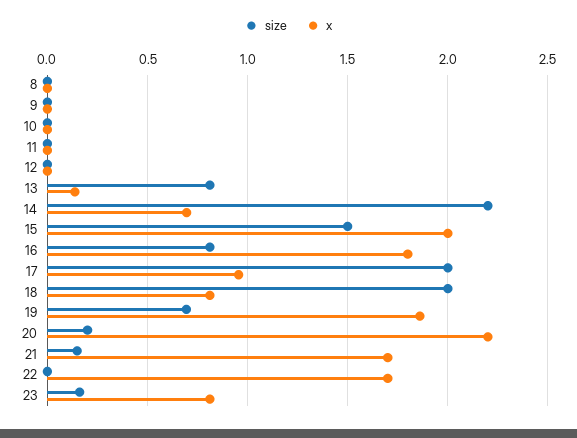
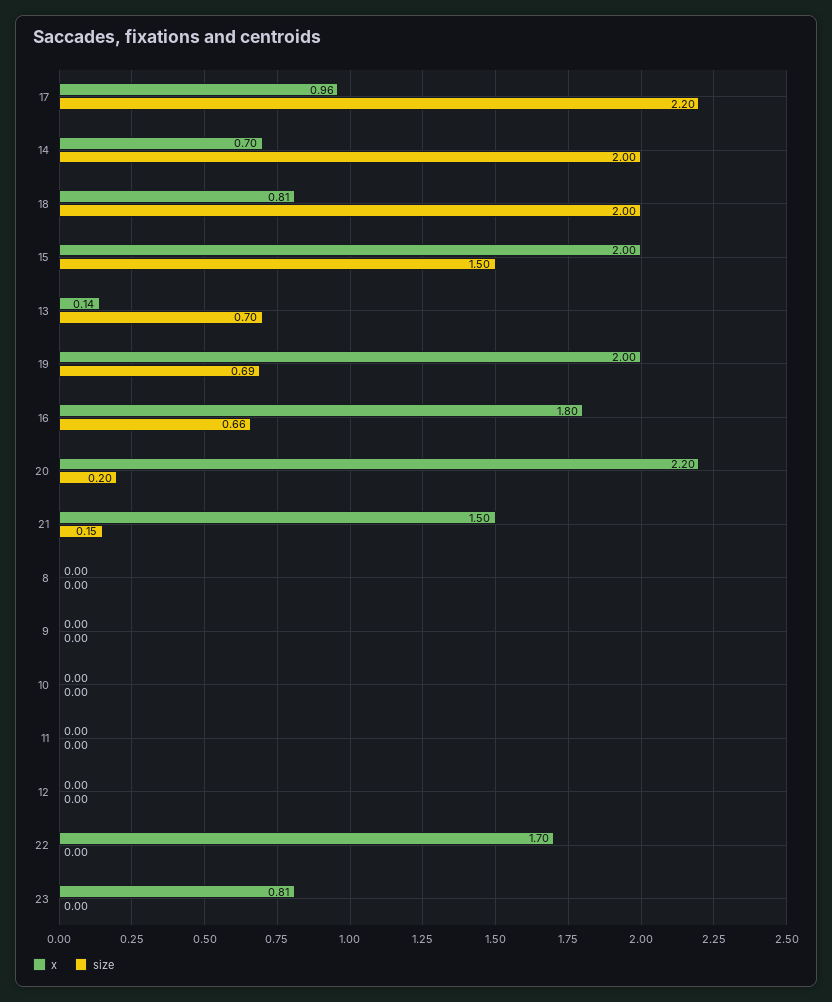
size, 13: 0.8 -> 0.7
size, 14: 2.2 -> 2
size, 16: 0.8 -> 0.66
size, 17: 2 -> 2.2
x, 19: 1.85 -> 2
x, 21: 1.7 -> 1.5
size, 23: 0.15 -> 0

